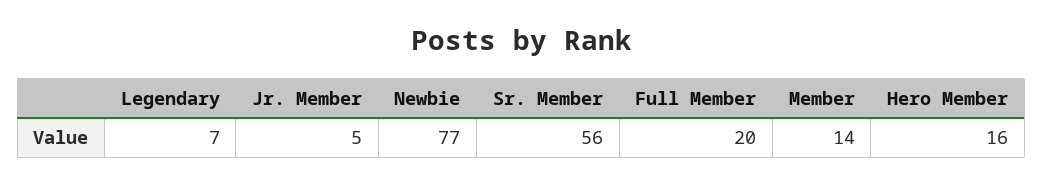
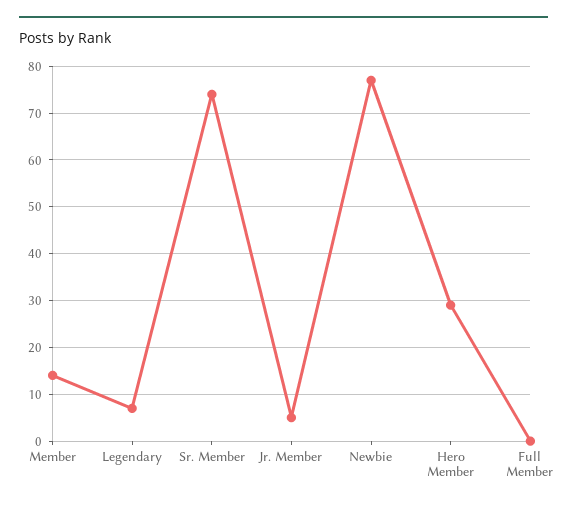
Sr. Member: 56 -> 75
Full Member: 20 -> 0
Hero Member: 16 -> 30

